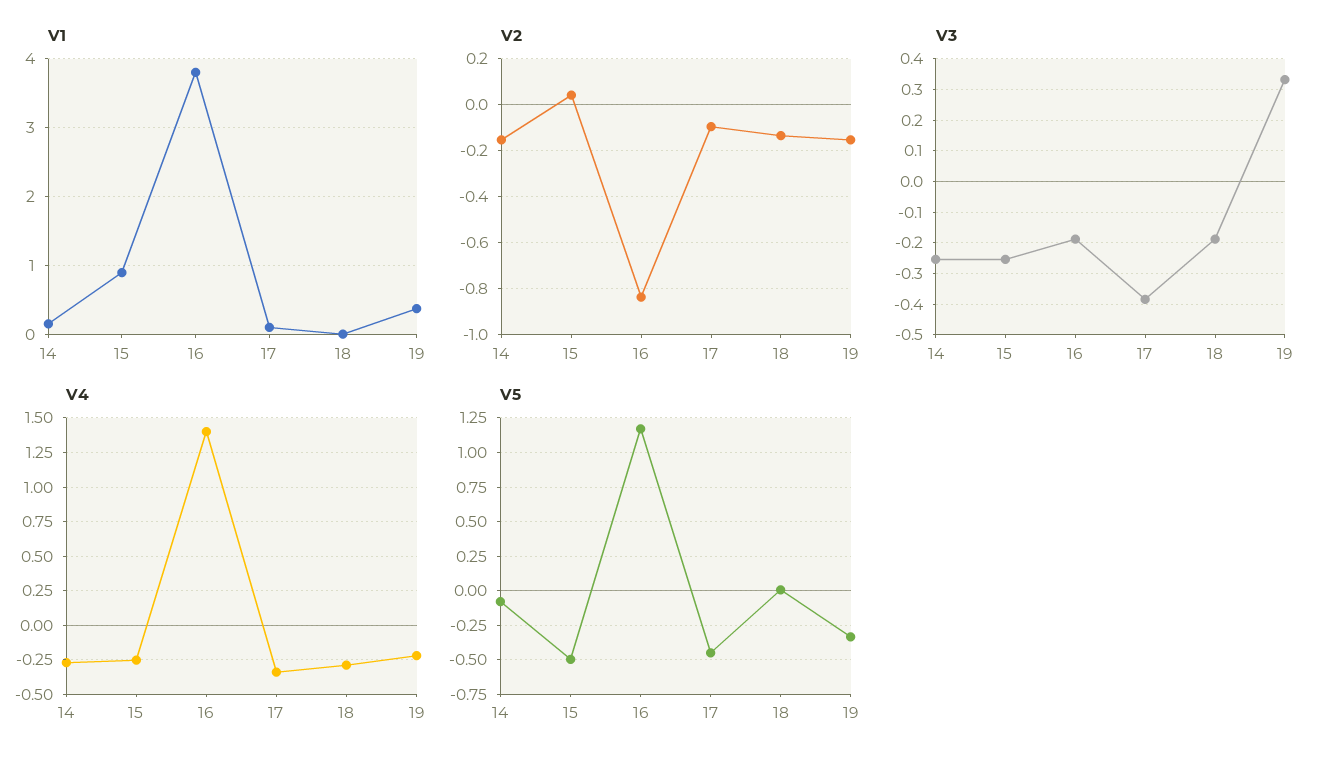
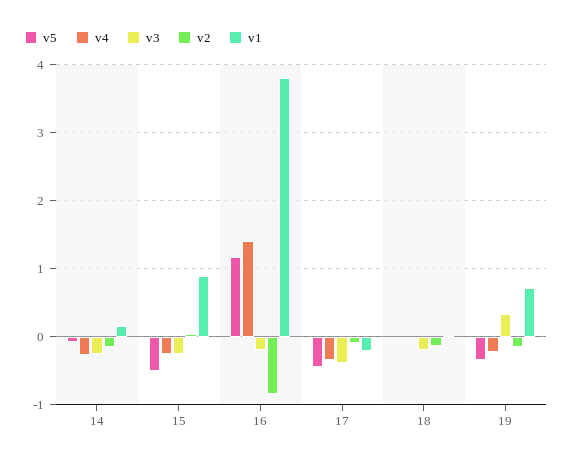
V1, 17: 0.1 -> -0.2
V1, 19: 0.4 -> 0.7
V4, 18: -0.3 -> 0

